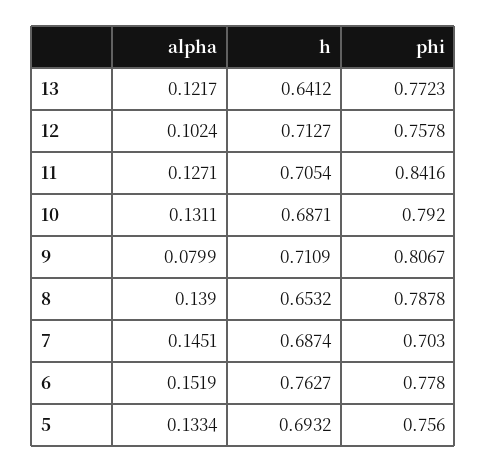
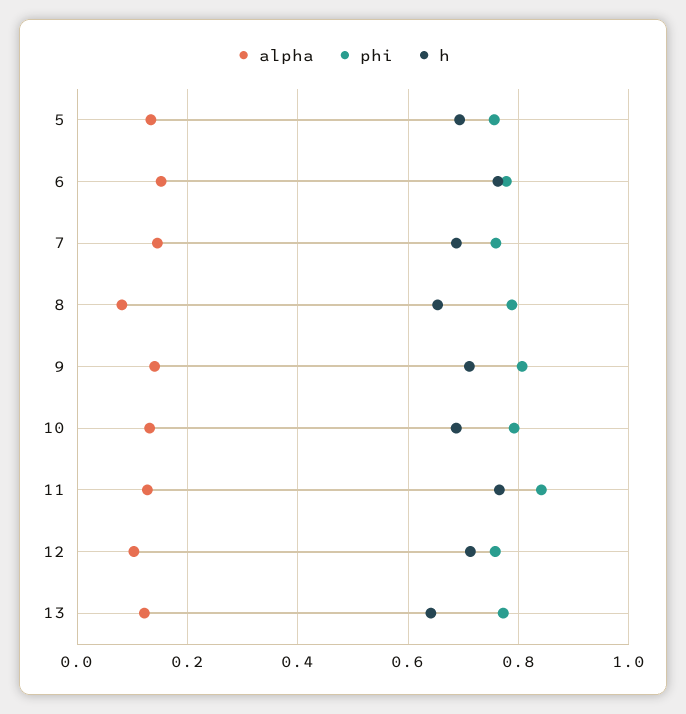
h, 11: 0.7054 -> 0.76
alpha, 9: 0.0799 -> 0.14
alpha, 8: 0.139 -> 0.08
phi, 7: 0.703 -> 0.76

